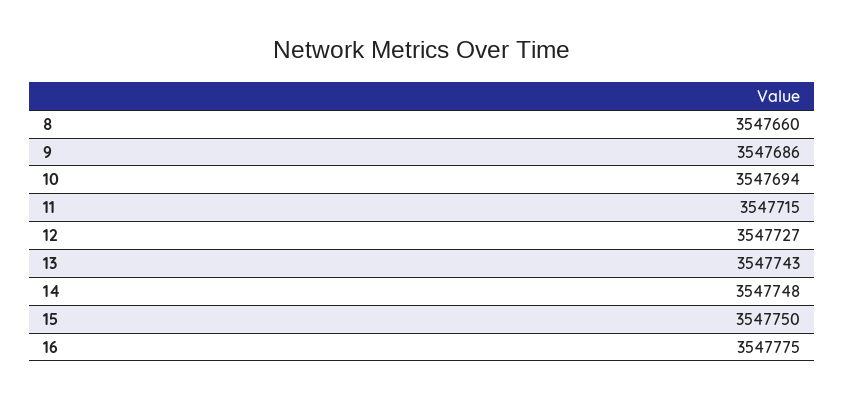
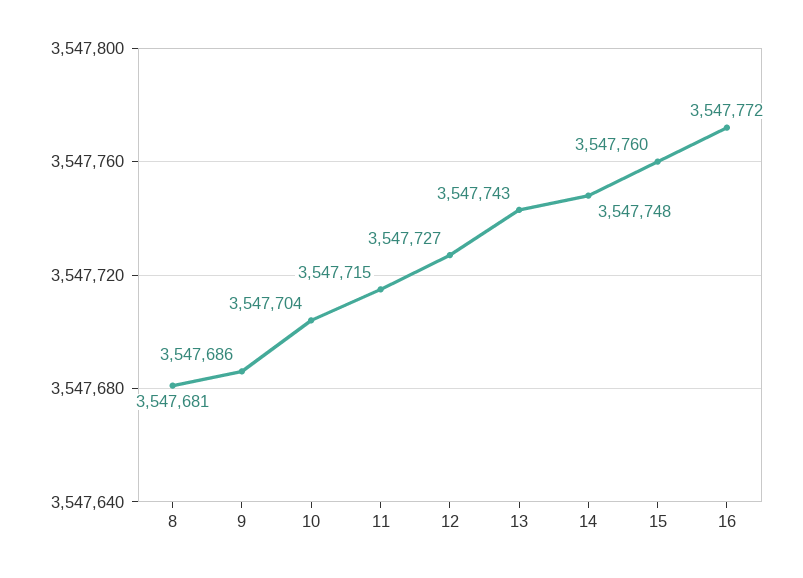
8: 3547660 -> 3547681
10: 3547694 -> 3547704
15: 3547750 -> 3547760
16: 3547775 -> 3547772

